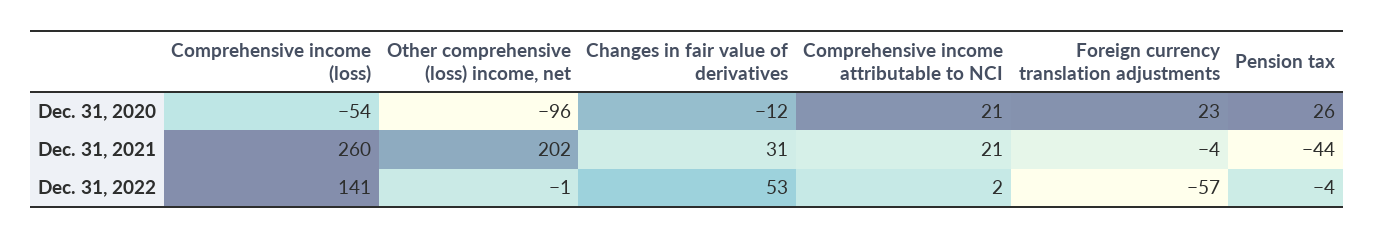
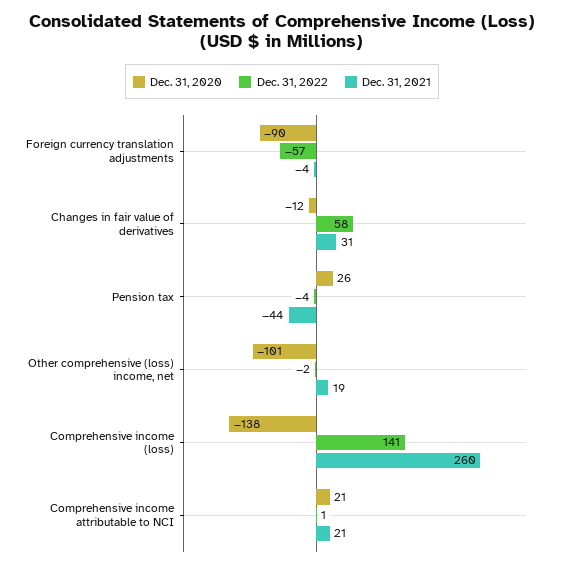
Dec. 31, 2020, Comprehensive income (loss): -54 -> -138
Dec. 31, 2020, Other comprehensive (loss) income, net: -96 -> -101
Dec. 31, 2020, Foreign currency translation adjustments: 23 -> -90
Dec. 31, 2021, Other comprehensive (loss) income, net: 202 -> 19
Dec. 31, 2022, Other comprehensive (loss) income, net: -1 -> -2
Dec. 31, 2022, Changes in fair value of derivatives: 53 -> 58
Dec. 31, 2022, Comprehensive income attributable to NCI: 2 -> 1

